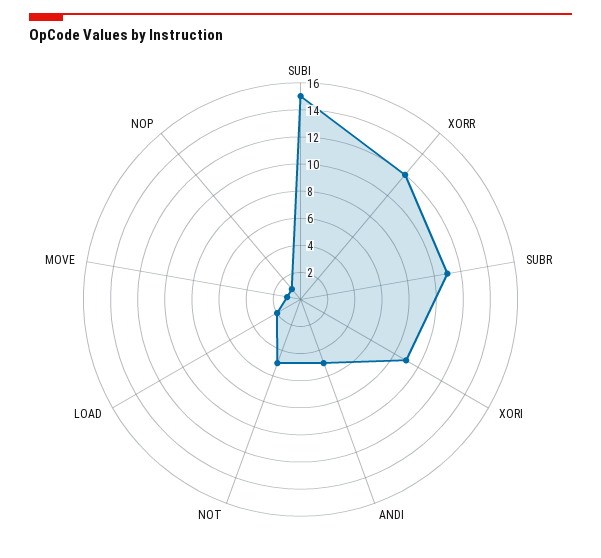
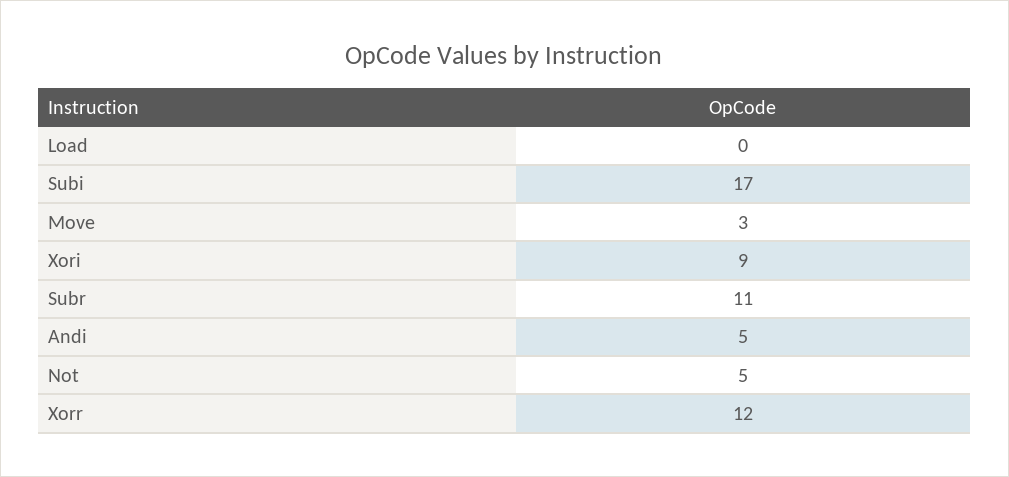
SUBI: 15 -> 17
LOAD: 2 -> 0
MOVE: 1 -> 3
NOP: 1 -> none

